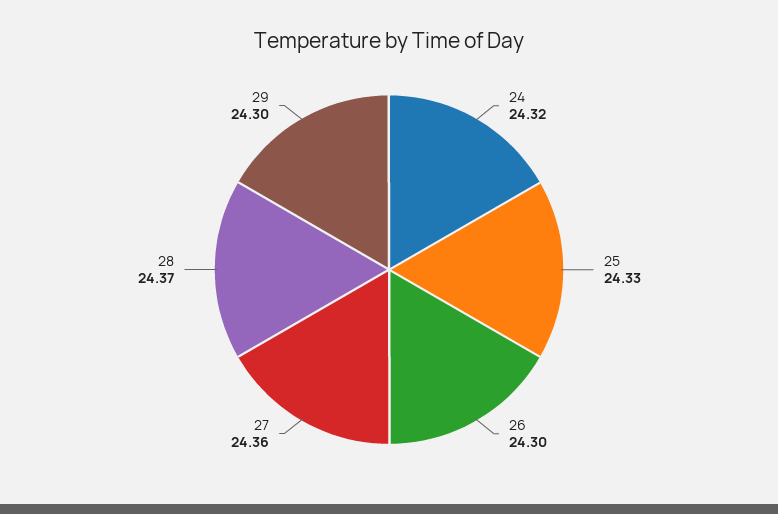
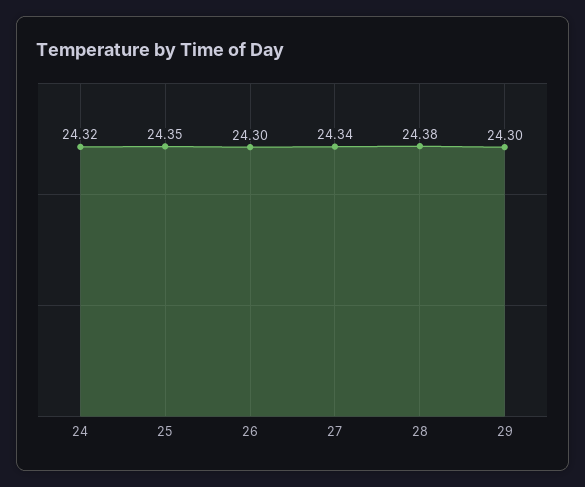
25: 24.33 -> 24.35
27: 24.36 -> 24.34
28: 24.37 -> 24.38

